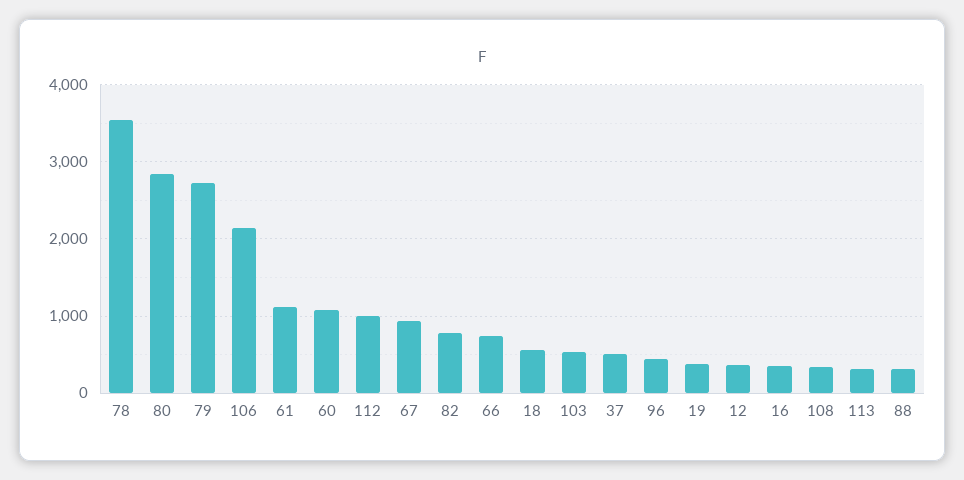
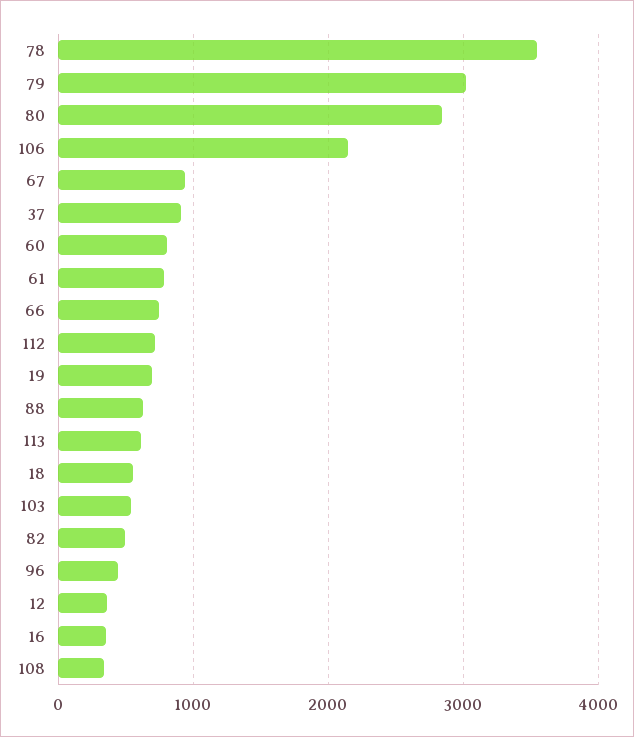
79: 2700 -> 3000
61: 1100 -> 800
60: 1100 -> 800
112: 1000 -> 700
82: 800 -> 500
37: 500 -> 900
19: 400 -> 700
113: 300 -> 600
88: 300 -> 600

